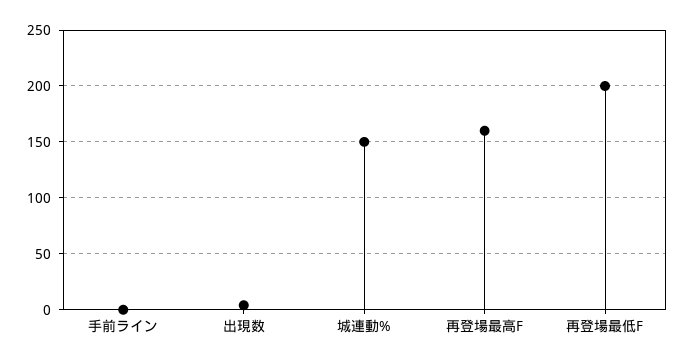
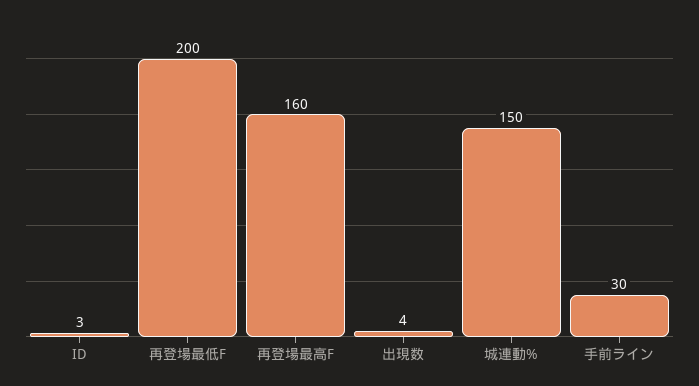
手前ライン: 0 -> 30
ID: none -> 3

